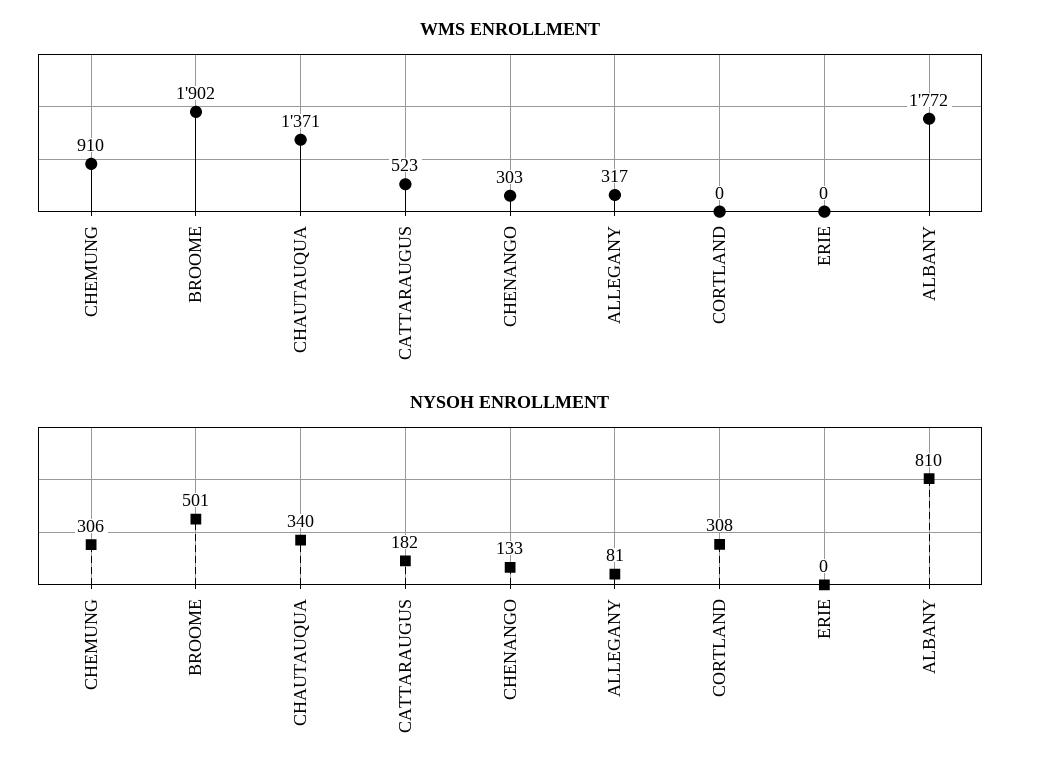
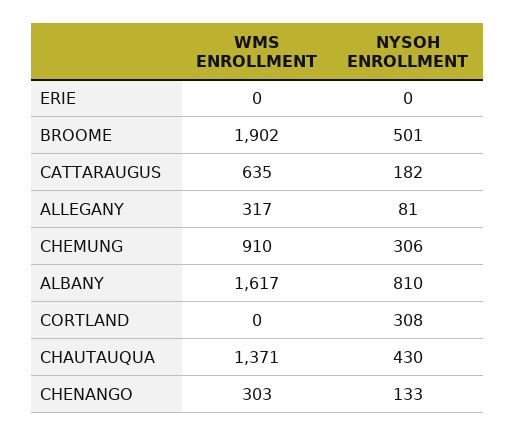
WMS ENROLLMENT, CATTARAUGUS: 523 -> 635
WMS ENROLLMENT, ALBANY: 1772 -> 1617
NYSOH ENROLLMENT, CHAUTAUQUA: 340 -> 430

